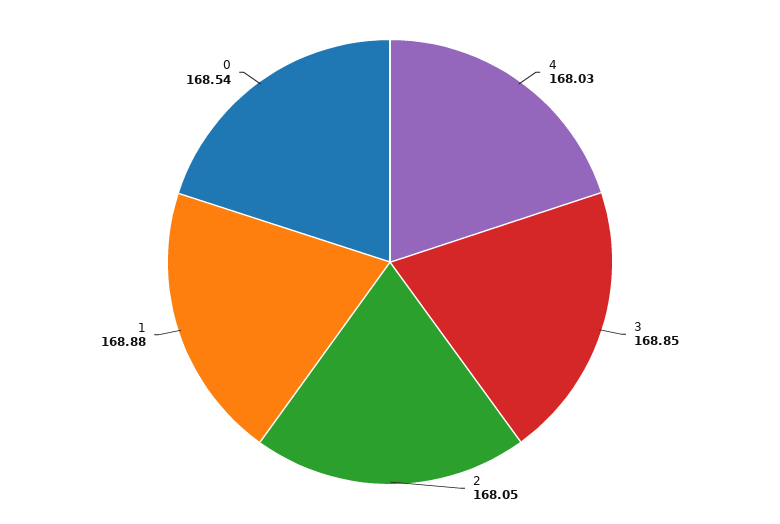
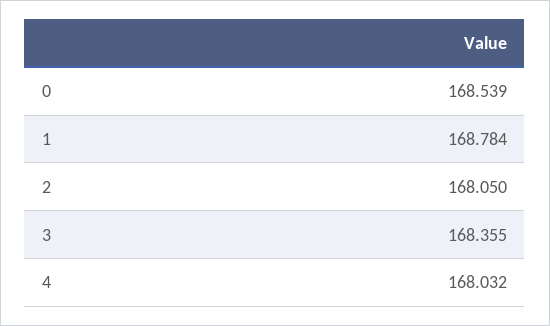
3: 168.85 -> 168.355
1: 168.88 -> 168.784

